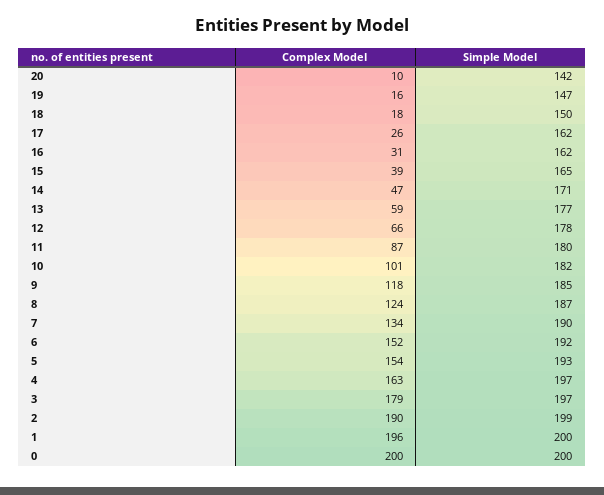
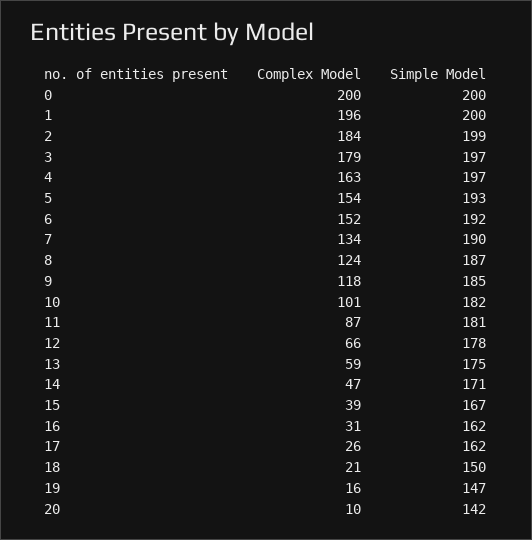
Complex Model, 18: 18 -> 21
Simple Model, 15: 165 -> 167
Simple Model, 13: 177 -> 175
Simple Model, 11: 180 -> 181
Complex Model, 2: 190 -> 184

